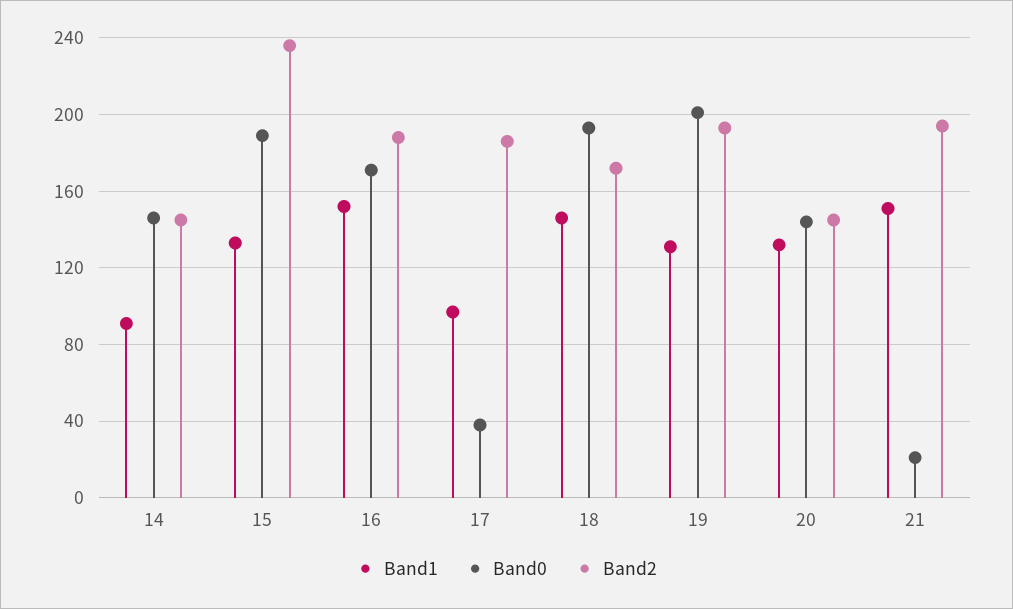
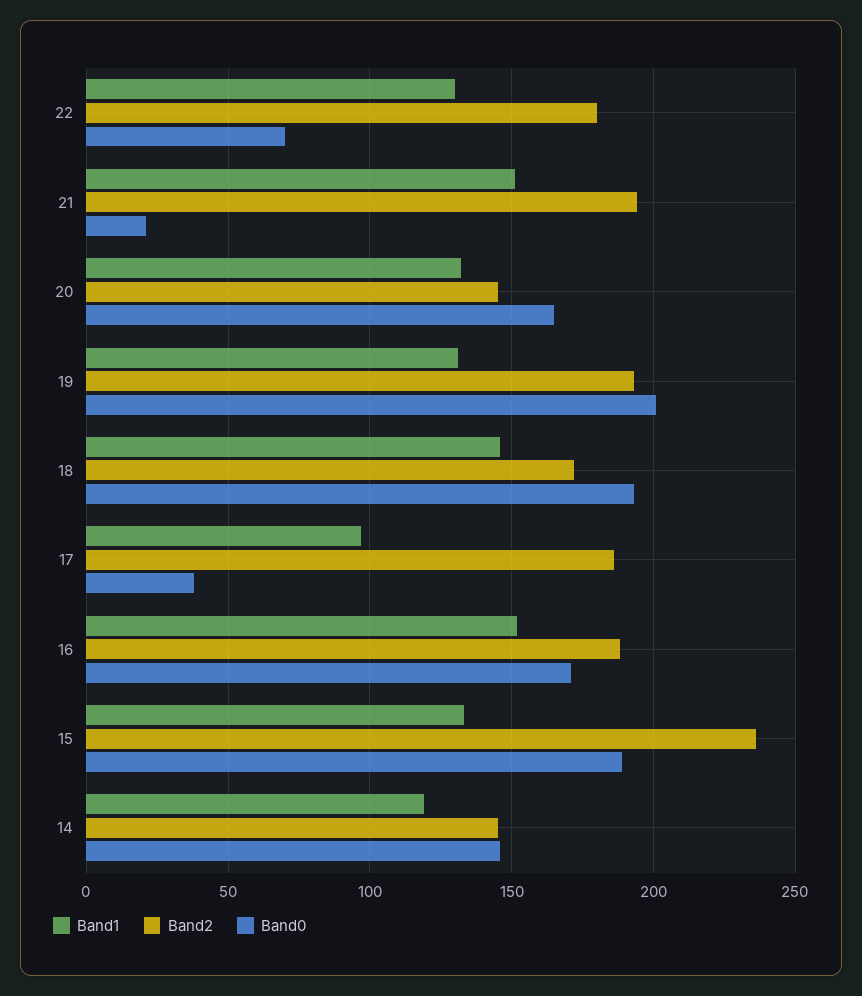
Band1, 14: 90 -> 120
Band0, 20: 145 -> 165
Band1, 22: none -> 130
Band2, 22: none -> 180
Band0, 22: none -> 70

